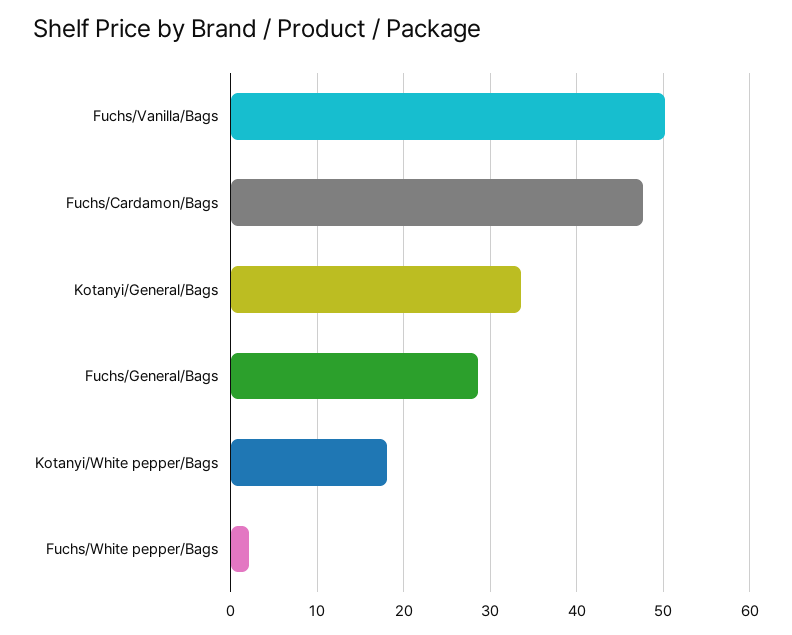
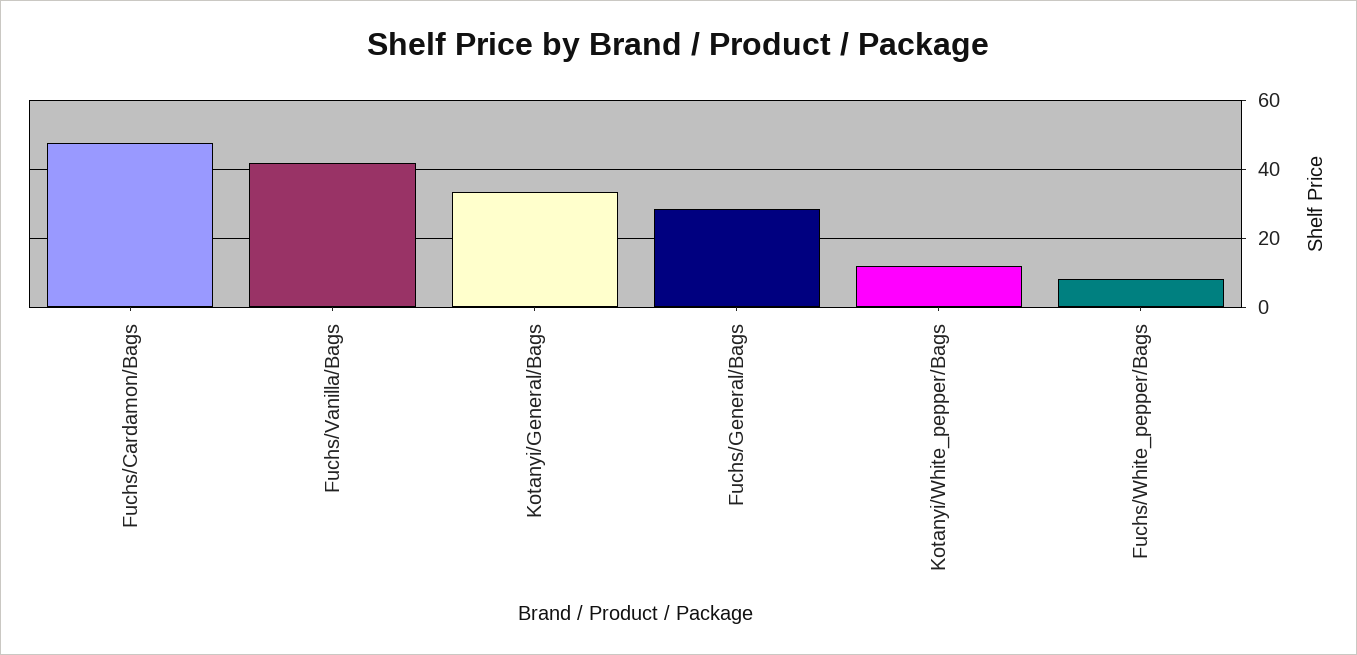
Fuchs/Vanilla/Bags: 50 -> 42
Kotanyi/White pepper/Bags: 18 -> 12
Fuchs/White pepper/Bags: 2 -> 8

